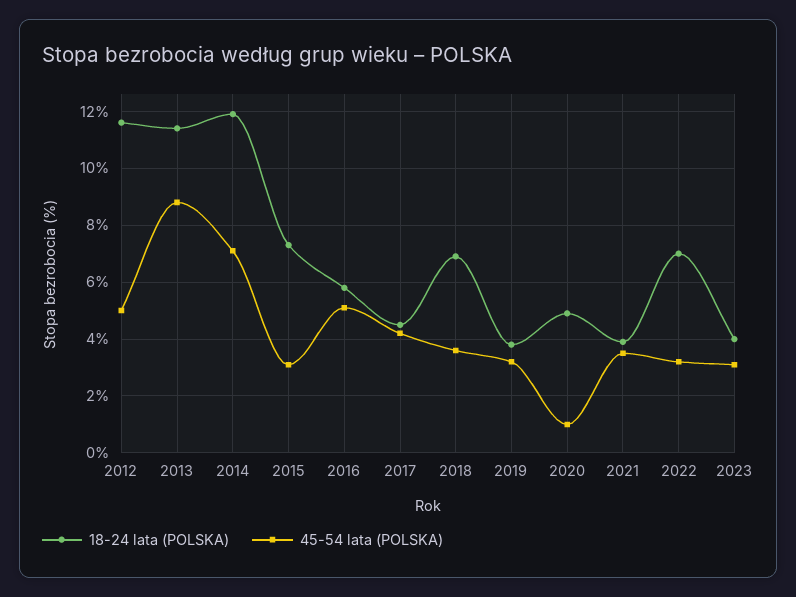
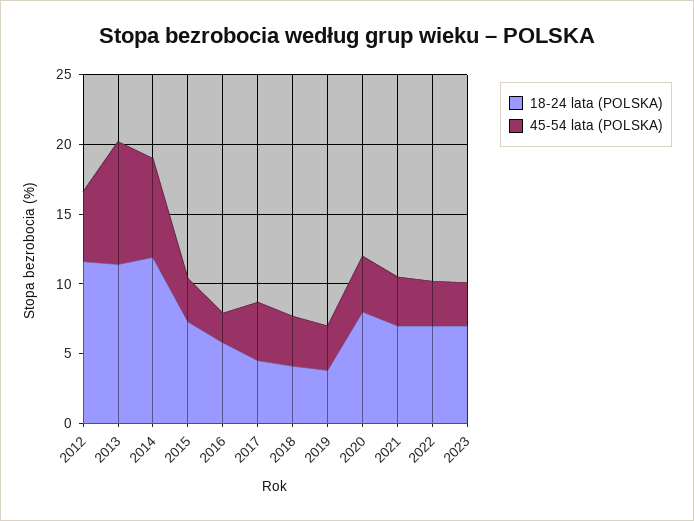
45-54 lata (POLSKA), 2016: 5 -> 2
18-24 lata (POLSKA), 2018: 7 -> 4
18-24 lata (POLSKA), 2020: 5 -> 8
45-54 lata (POLSKA), 2020: 1 -> 4
18-24 lata (POLSKA), 2021: 4 -> 7
18-24 lata (POLSKA), 2023: 4 -> 7

